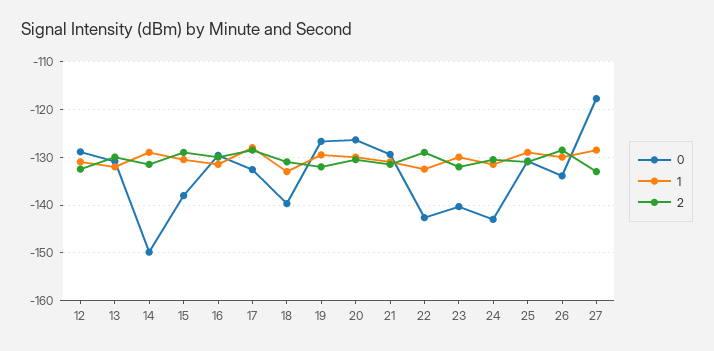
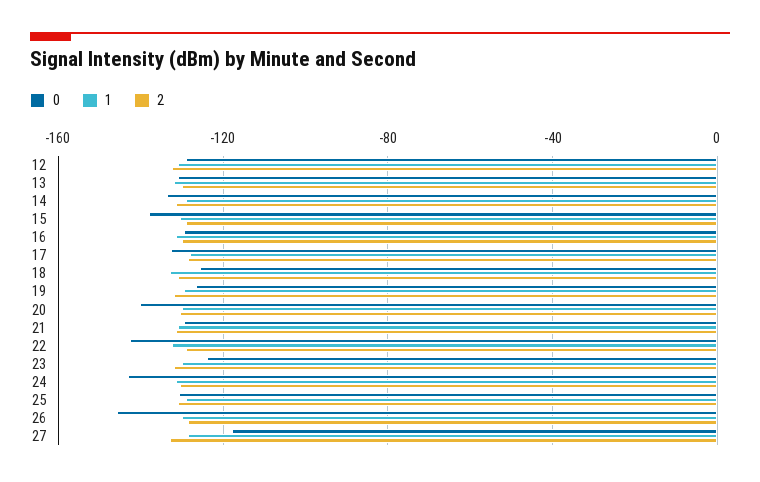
0, 14: -150 -> -135
0, 18: -140 -> -125
0, 20: -126 -> -140
0, 23: -140 -> -125
0, 26: -134 -> -145

